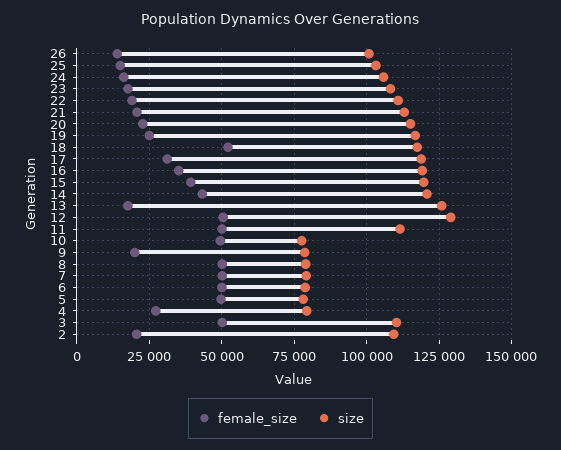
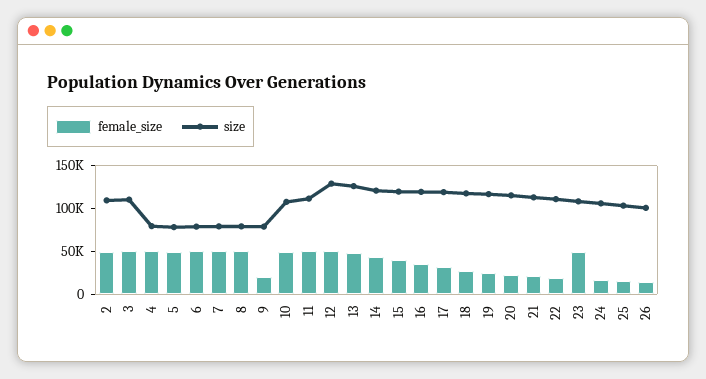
female_size, 23: 17500 -> 50000
female_size, 18: 52500 -> 30000
female_size, 13: 17500 -> 50000
size, 10: 77500 -> 110000
female_size, 4: 27500 -> 50000
female_size, 2: 20000 -> 50000

